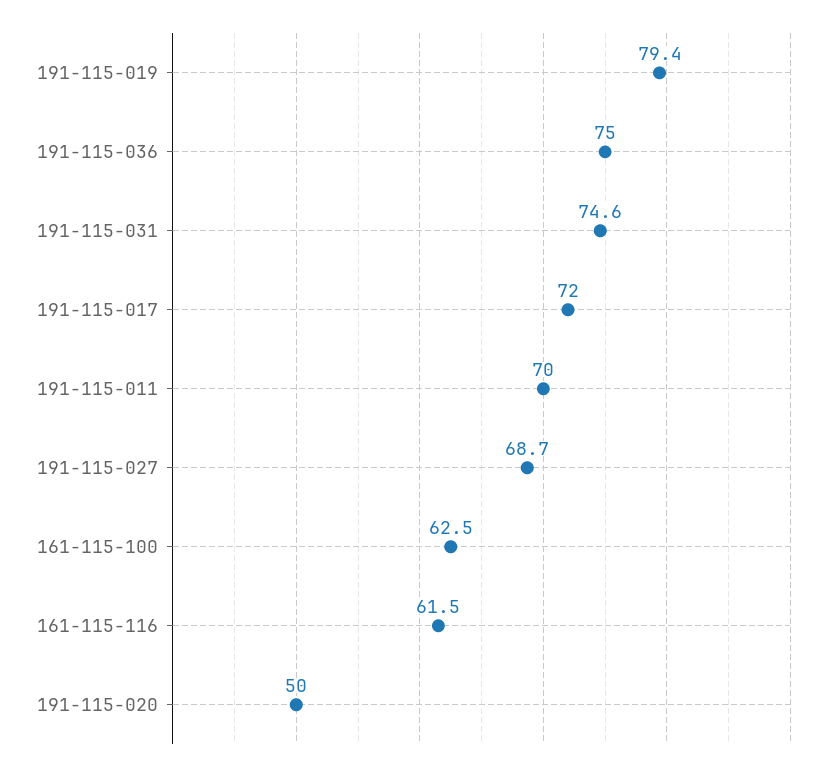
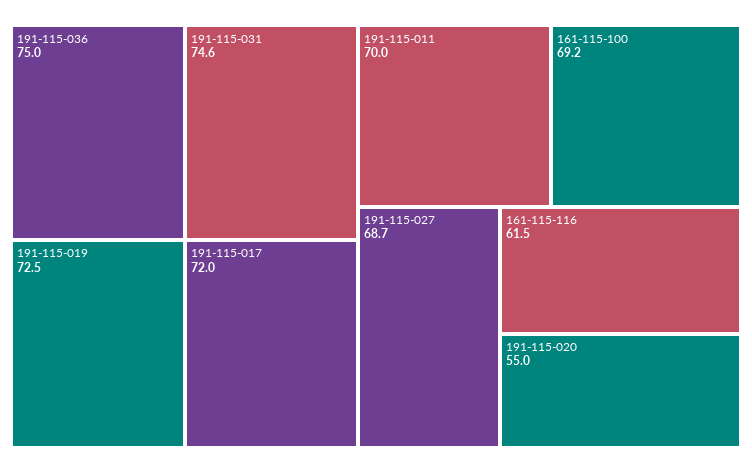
191-115-019: 79.4 -> 72.5
161-115-100: 62.5 -> 69.2
191-115-020: 50 -> 55

